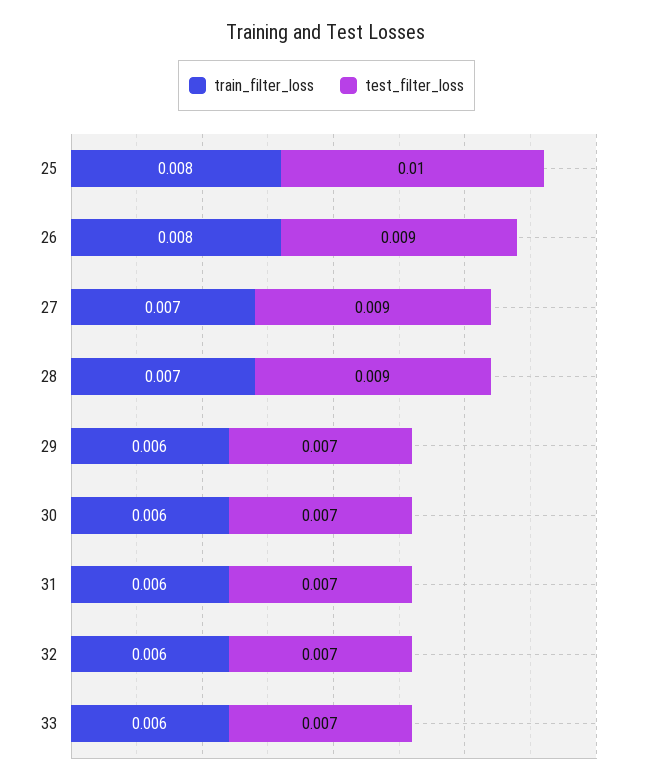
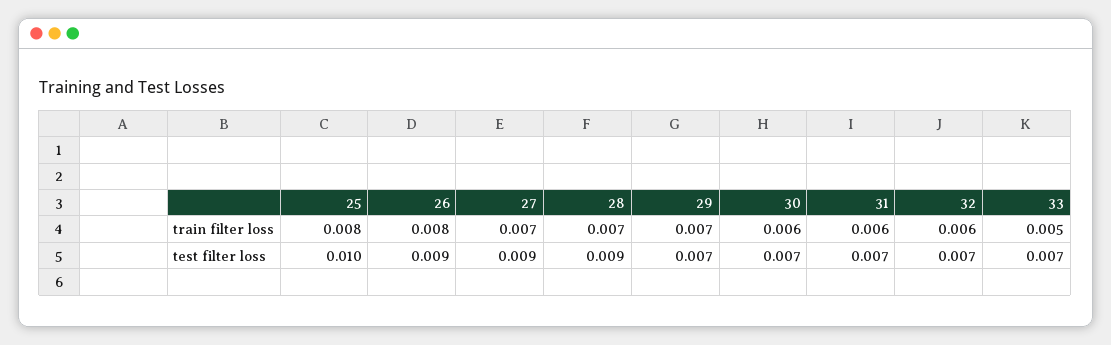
train_filter_loss, 29: 0.006 -> 0.007
train_filter_loss, 33: 0.006 -> 0.005

